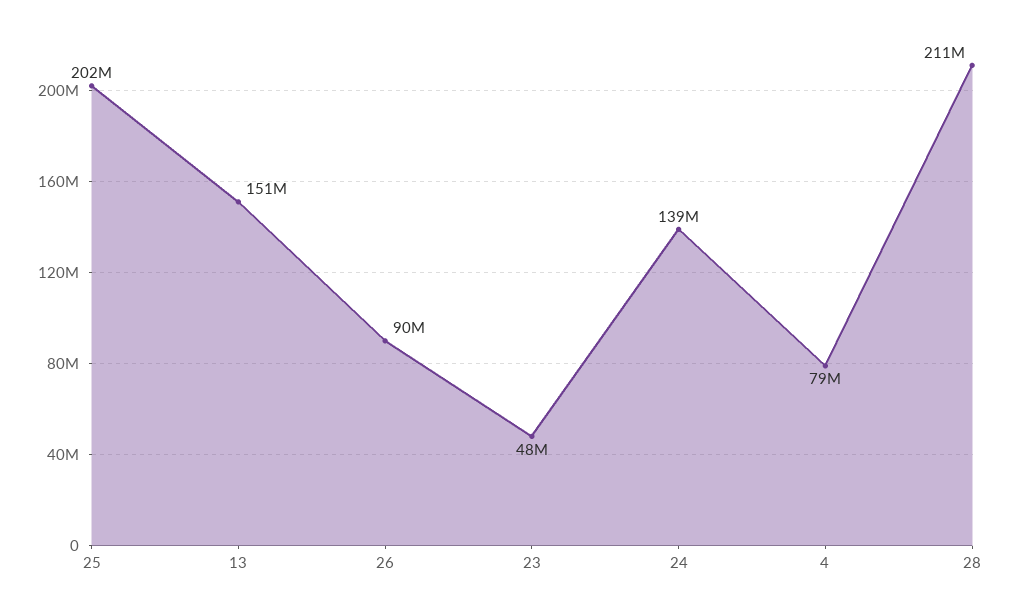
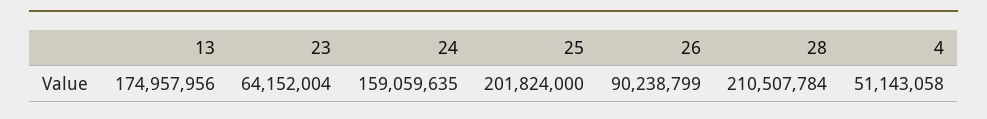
13: 151000000 -> 174957956
23: 48000000 -> 64152004
24: 139000000 -> 159059635
4: 79000000 -> 51143058

